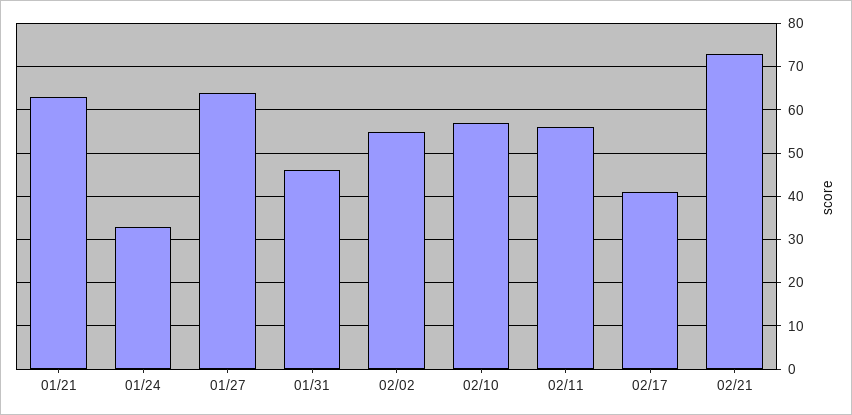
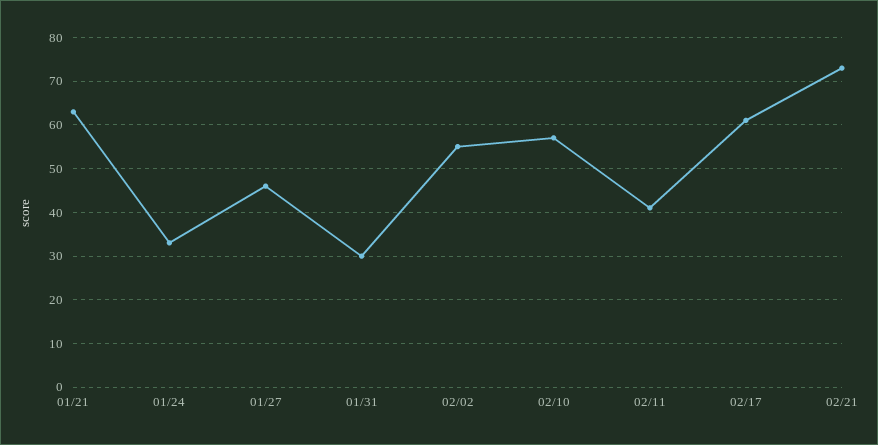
01/27: 65 -> 45
01/31: 45 -> 30
02/11: 55 -> 40
02/17: 40 -> 60

